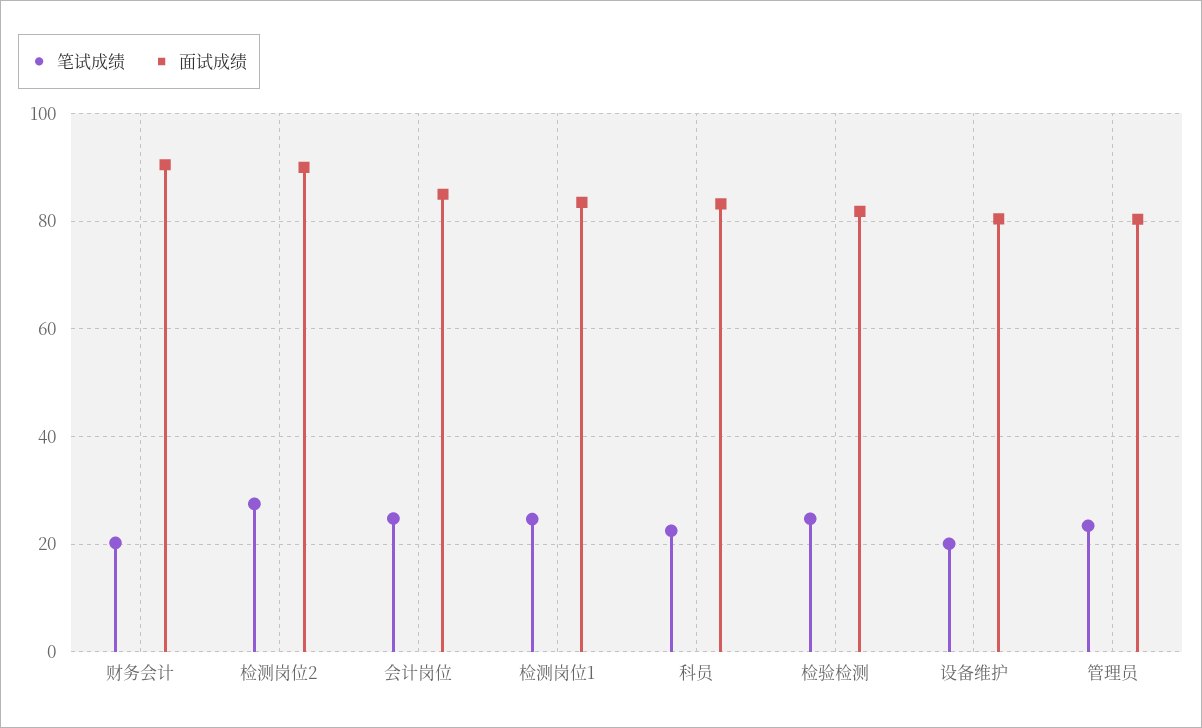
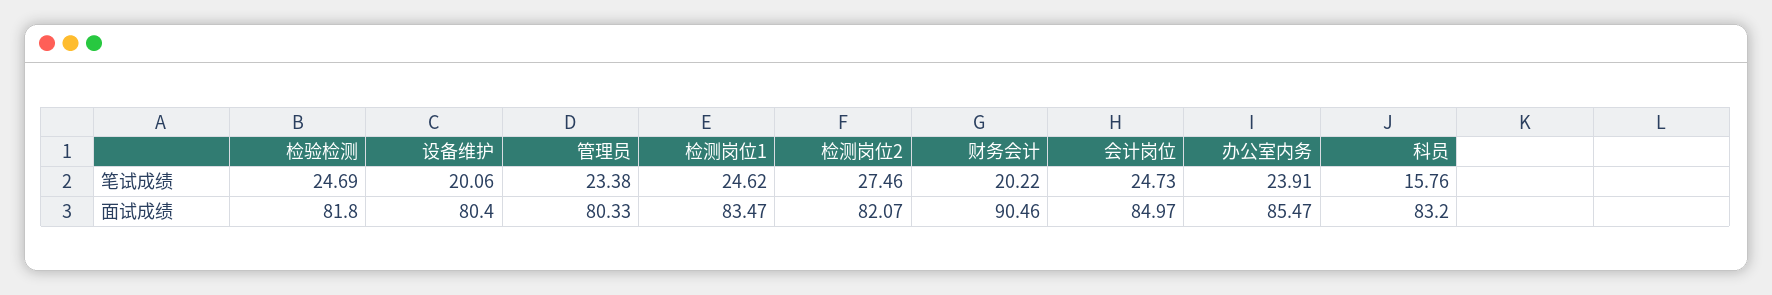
面试成绩, 检测岗位2: 90 -> 82.07
笔试成绩, 科员: 22 -> 15.76
笔试成绩, 办公室内务: none -> 23.91
面试成绩, 办公室内务: none -> 85.47

